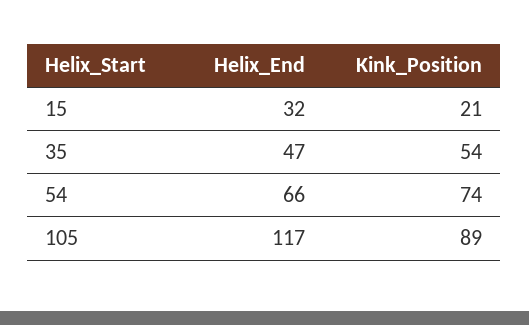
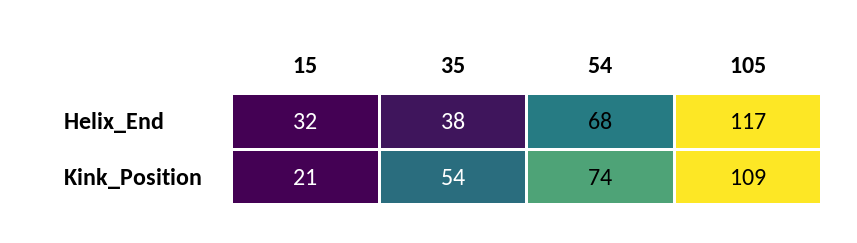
Helix_End, 35: 47 -> 38
Helix_End, 54: 66 -> 68
Kink_Position, 105: 89 -> 109

